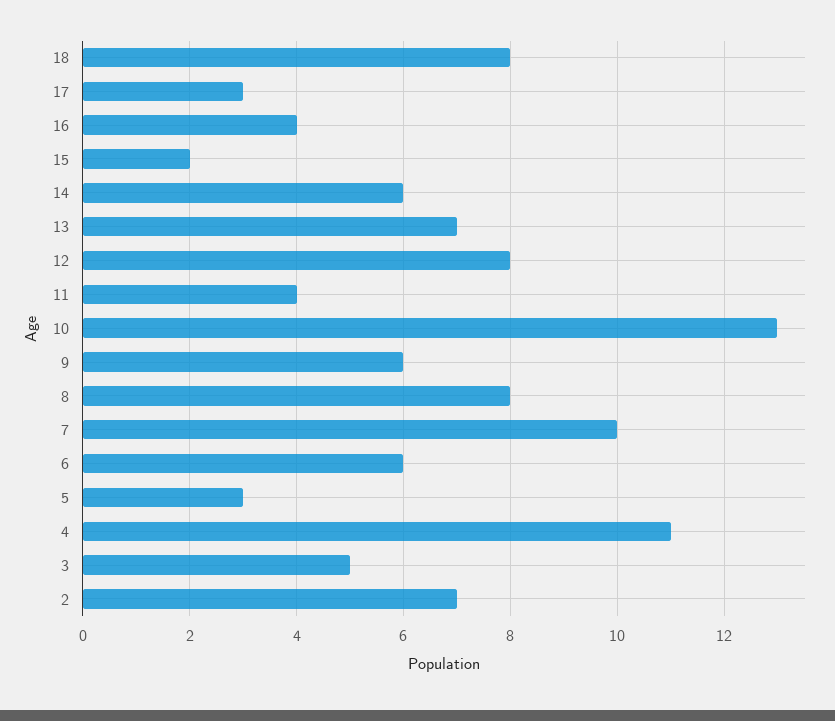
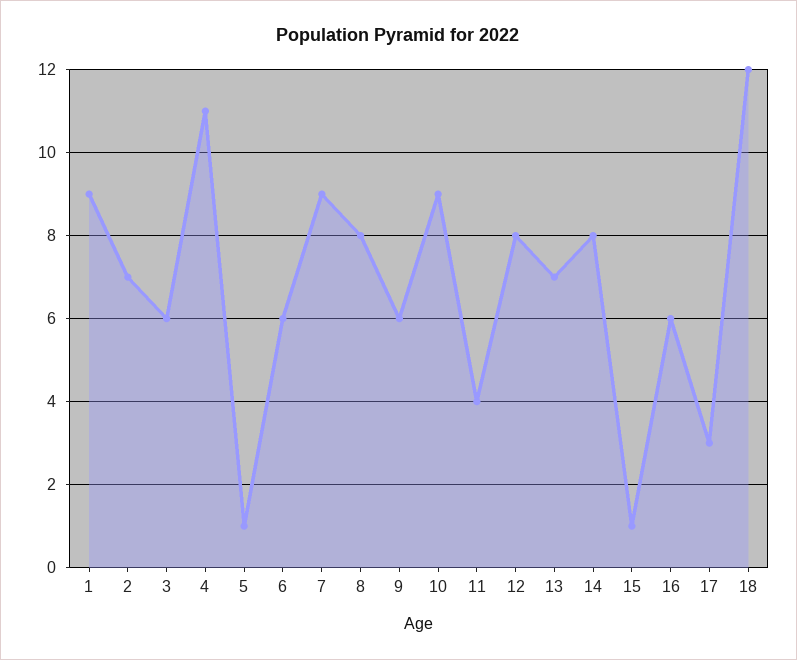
18: 8 -> 12
16: 4 -> 6
15: 2 -> 1
14: 6 -> 8
10: 13 -> 9
7: 10 -> 9
5: 3 -> 1
3: 5 -> 6
1: none -> 9

